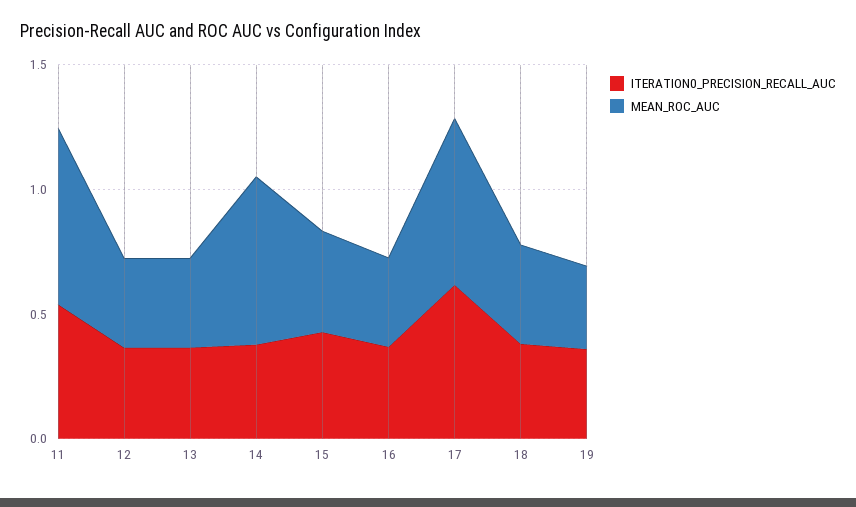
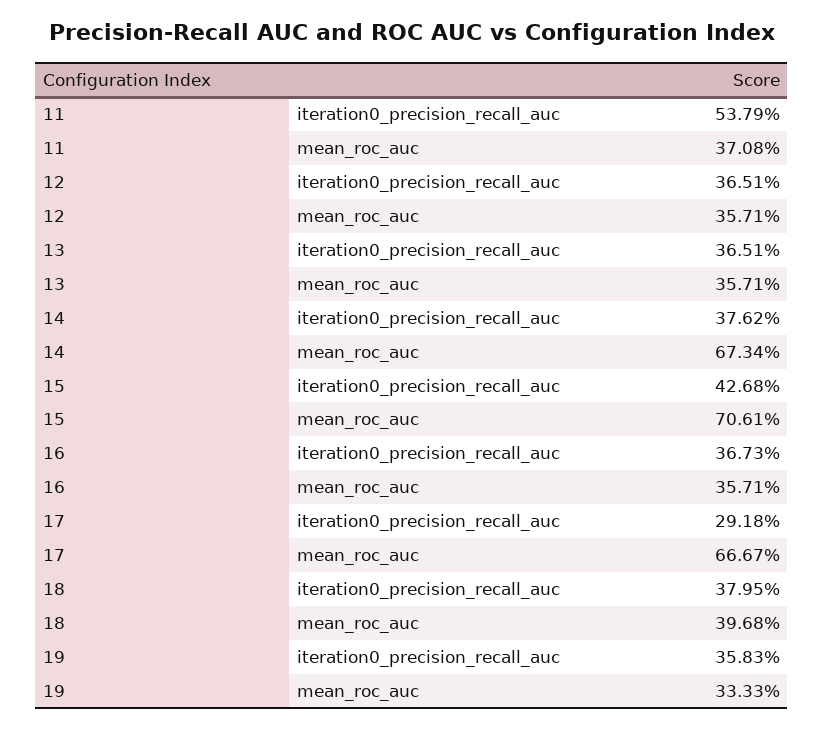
MEAN_ROC_AUC, 11: 0.7 -> 0.3708
MEAN_ROC_AUC, 15: 0.4 -> 0.7061
ITERATION0_PRECISION_RECALL_AUC, 17: 0.6 -> 0.2918

